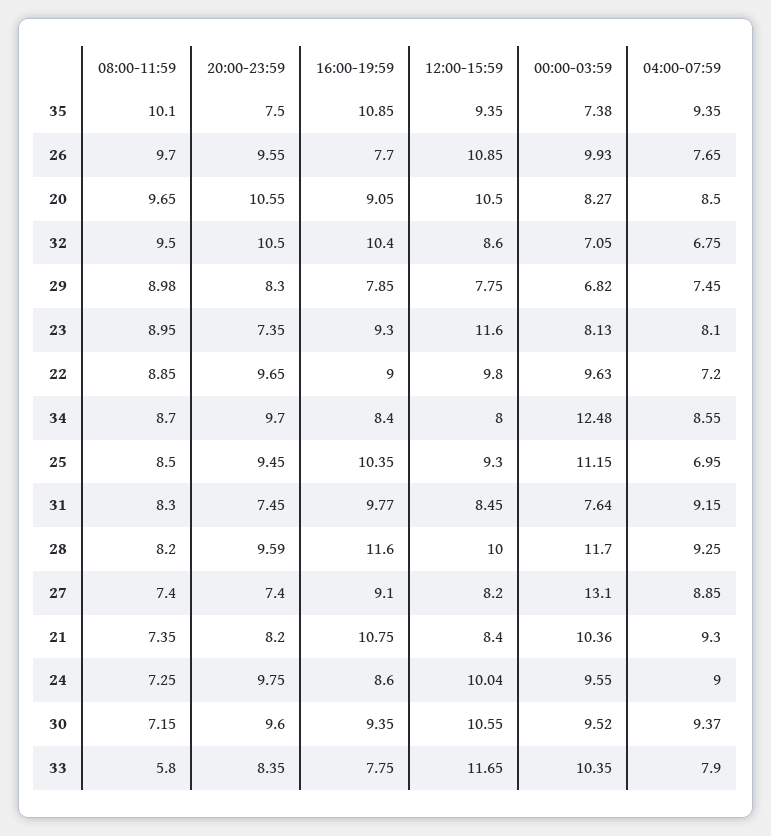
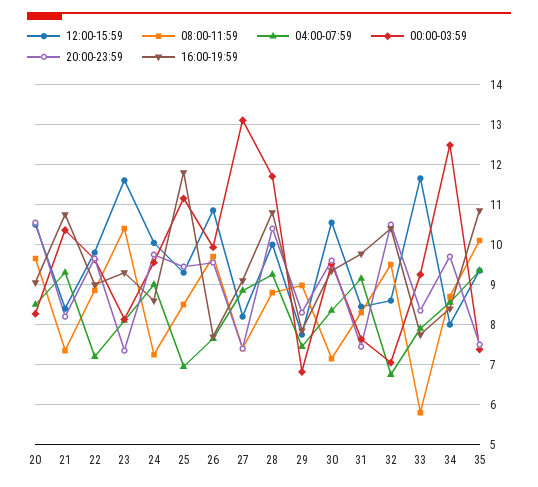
08:00-11:59, 23: 8.95 -> 10.4
16:00-19:59, 25: 10.35 -> 11.8
08:00-11:59, 28: 8.2 -> 8.8
20:00-23:59, 28: 9.59 -> 10.4
16:00-19:59, 28: 11.6 -> 10.8
04:00-07:59, 30: 9.37 -> 8.4
00:00-03:59, 33: 10.35 -> 9.2

